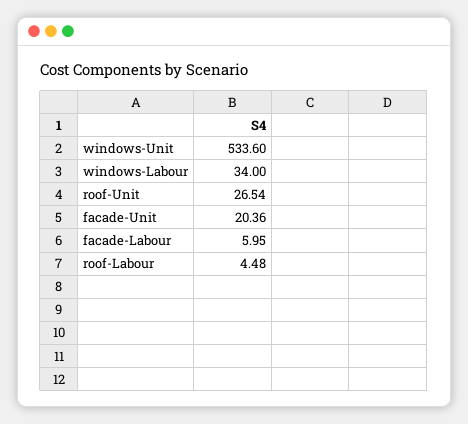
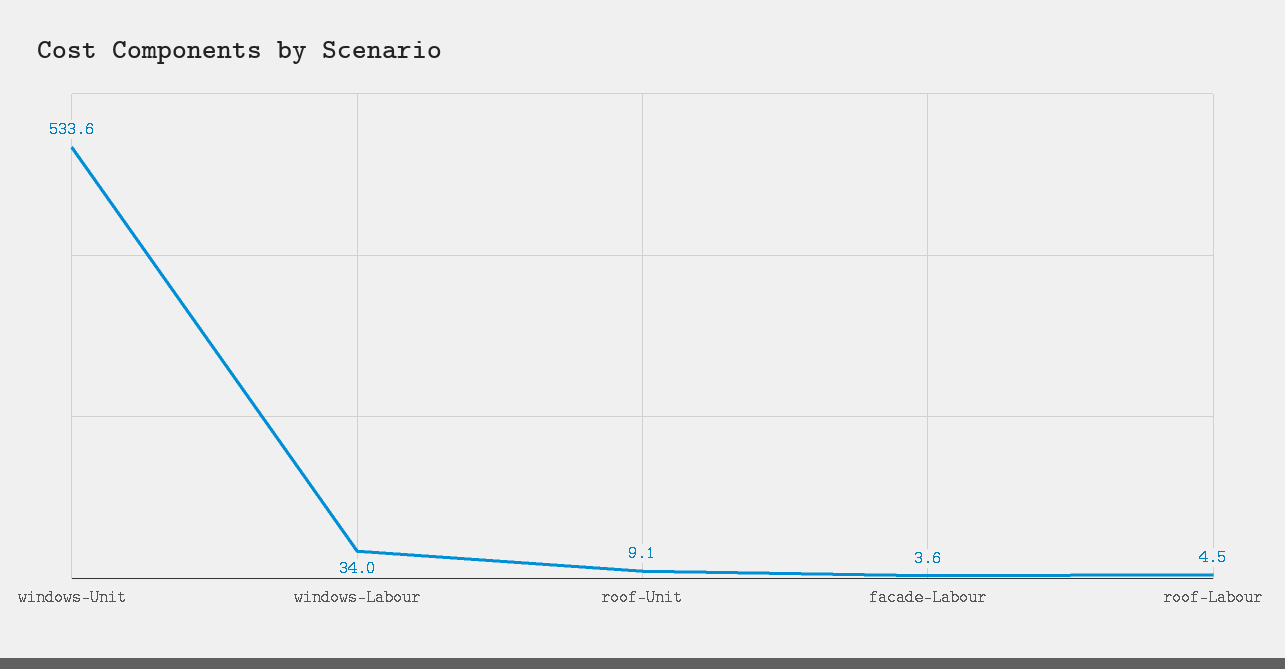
roof-Unit: 26.54 -> 9.1
facade-Unit: 20.36 -> none
facade-Labour: 5.95 -> 3.6

